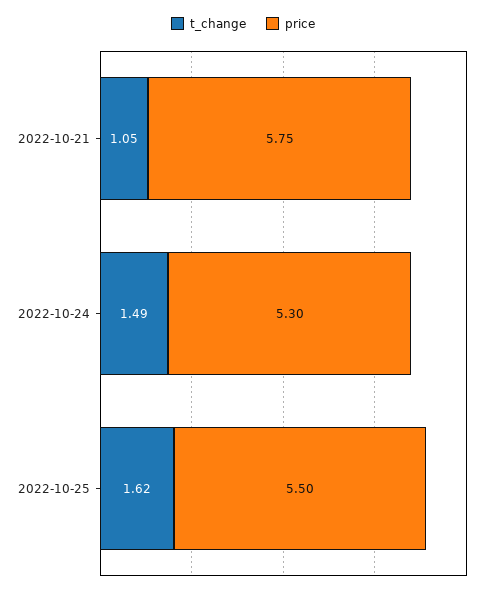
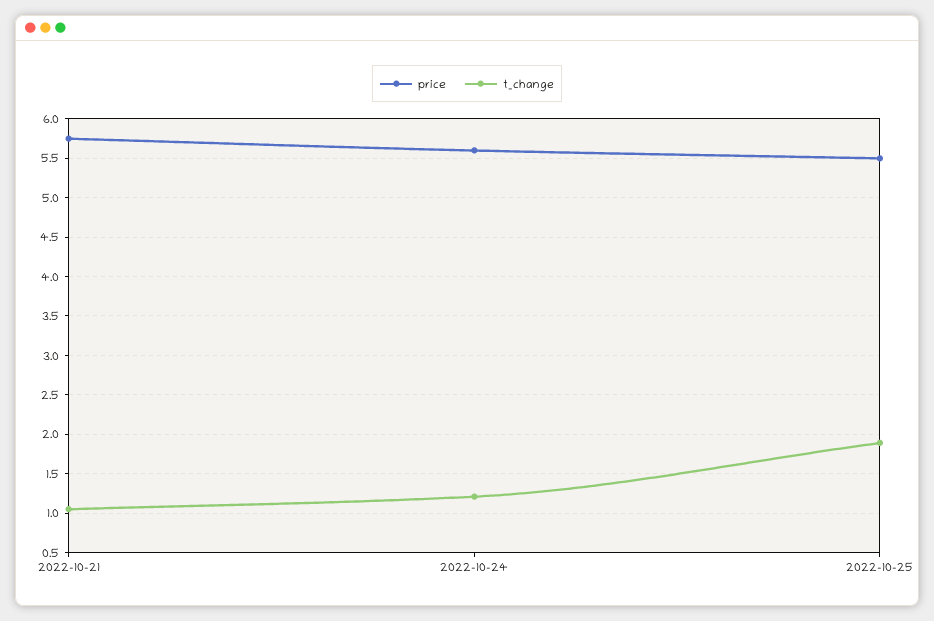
t_change, 2022-10-24: 1.49 -> 1.2
price, 2022-10-24: 5.3 -> 5.6
t_change, 2022-10-25: 1.62 -> 1.9

